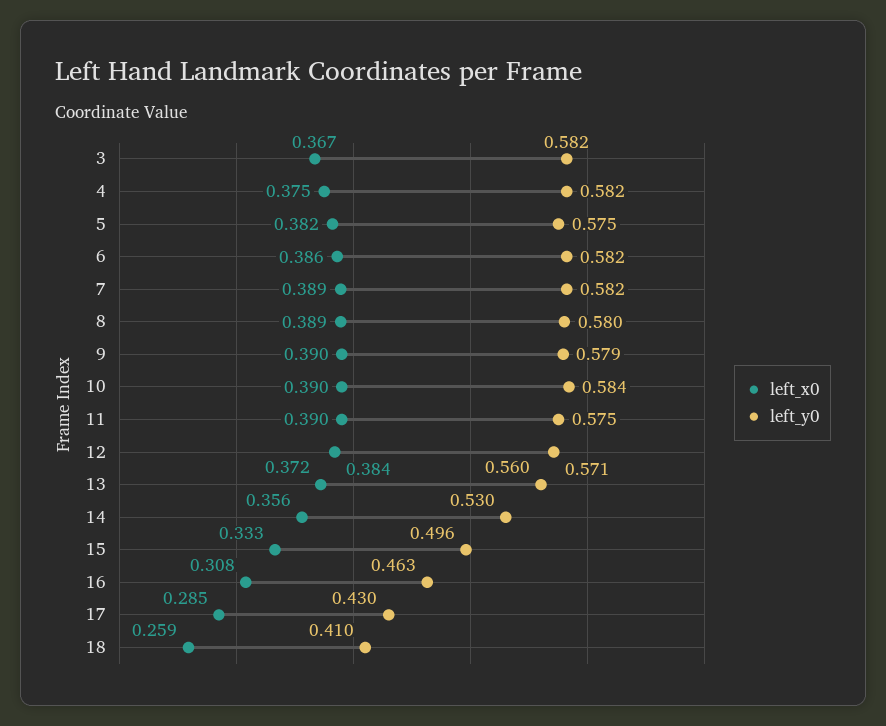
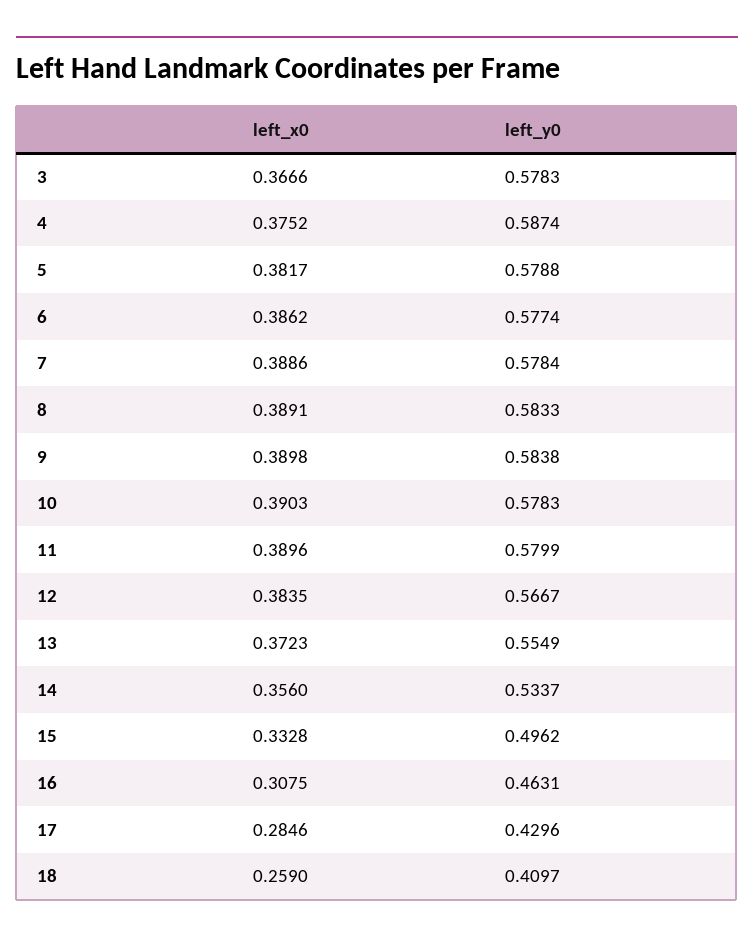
left_y0, 3: 0.582 -> 0.5783
left_y0, 4: 0.582 -> 0.5874
left_y0, 5: 0.575 -> 0.5788
left_y0, 6: 0.582 -> 0.5774
left_y0, 7: 0.582 -> 0.5784
left_y0, 8: 0.58 -> 0.5833
left_y0, 9: 0.579 -> 0.5838
left_y0, 10: 0.584 -> 0.5783
left_y0, 11: 0.575 -> 0.5799
left_y0, 12: 0.571 -> 0.5667
left_y0, 13: 0.56 -> 0.5549
left_y0, 14: 0.53 -> 0.5337

